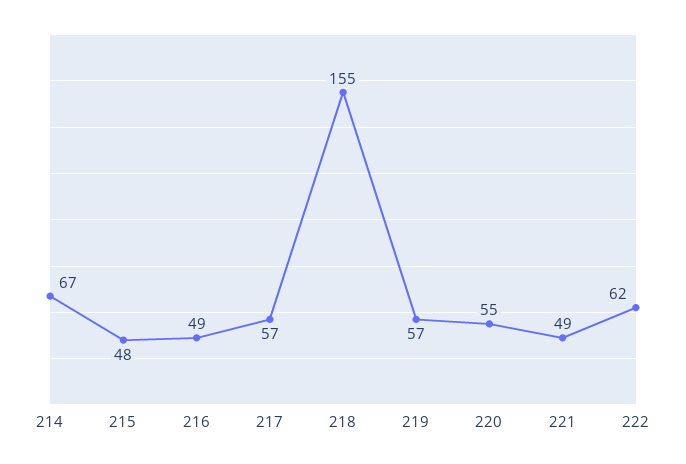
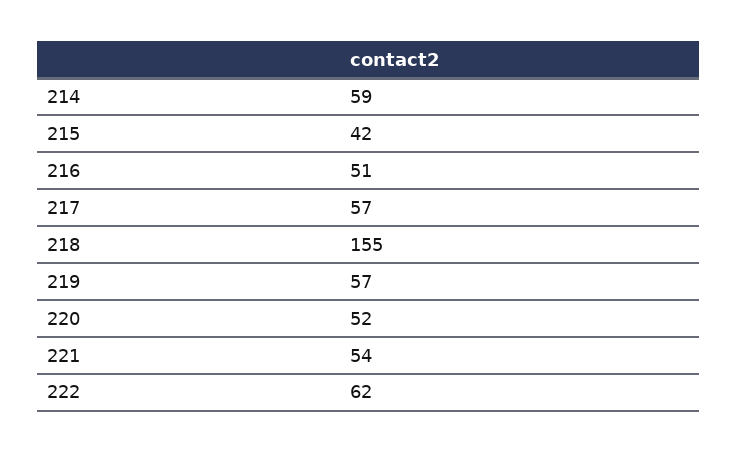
214: 67 -> 59
215: 48 -> 42
216: 49 -> 51
220: 55 -> 52
221: 49 -> 54

